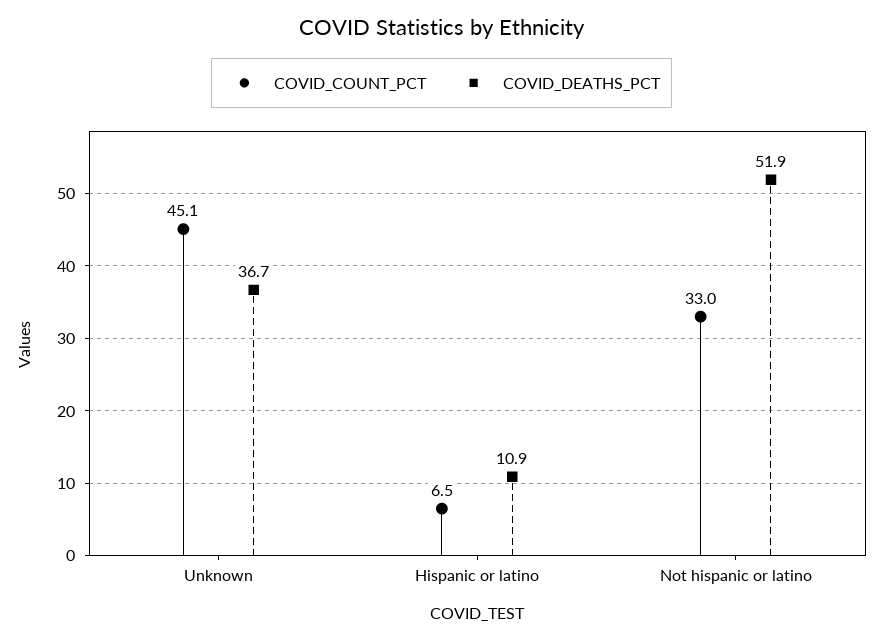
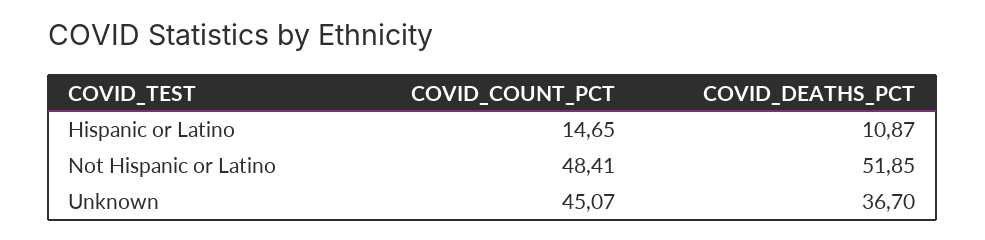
COVID_COUNT_PCT, Hispanic or latino: 6.5 -> 14.65
COVID_COUNT_PCT, Not hispanic or latino: 33 -> 48.41

